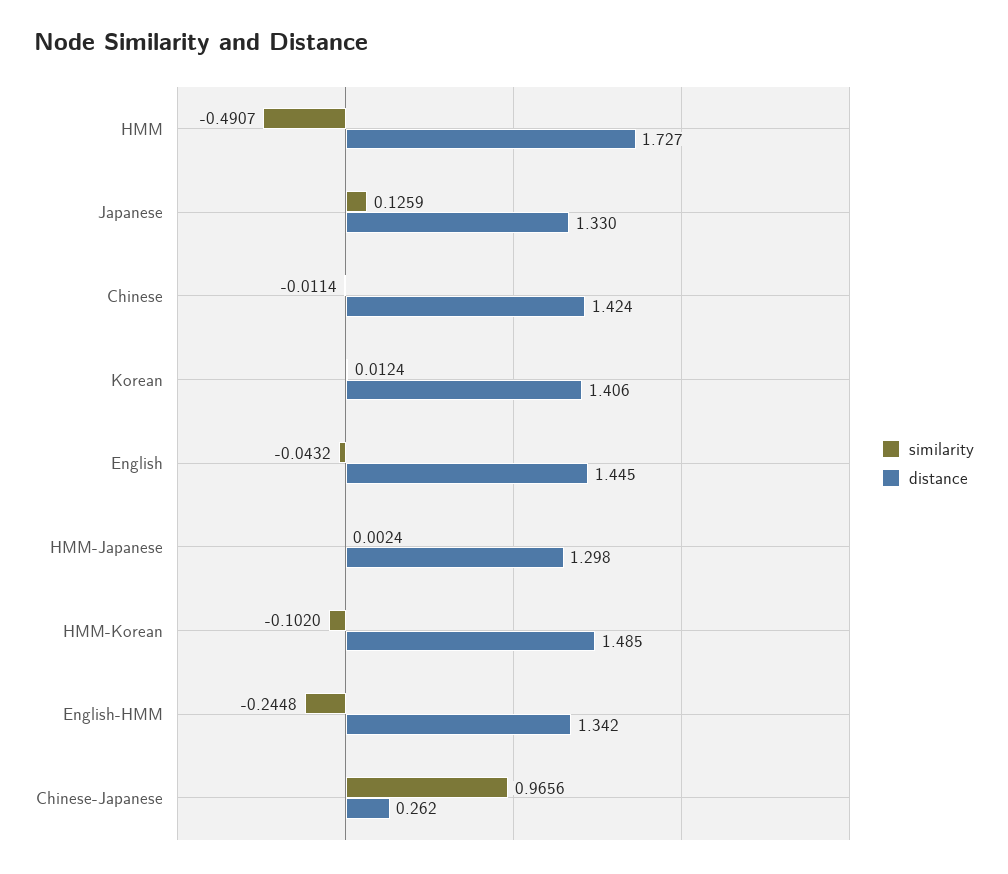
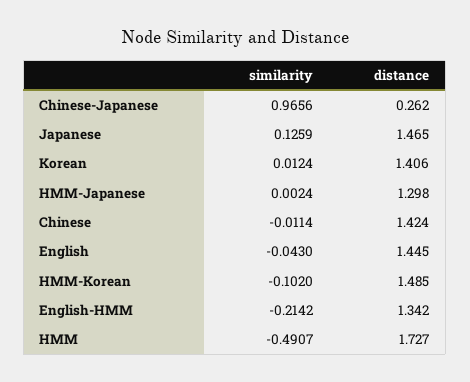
distance, Japanese: 1.33 -> 1.465
similarity, English: -0.0432 -> -0.043
similarity, English-HMM: -0.2448 -> -0.2142

